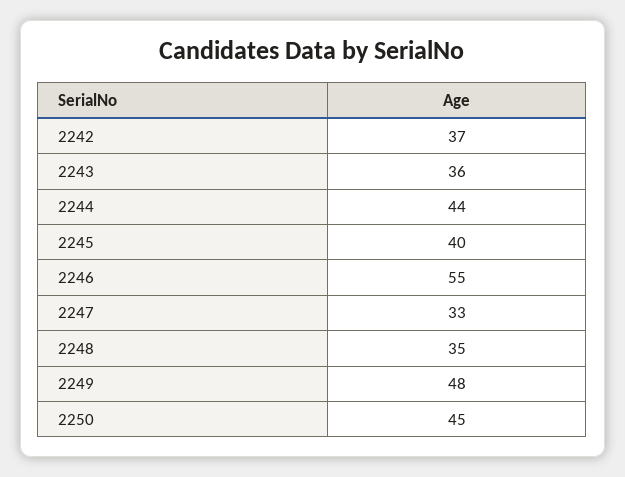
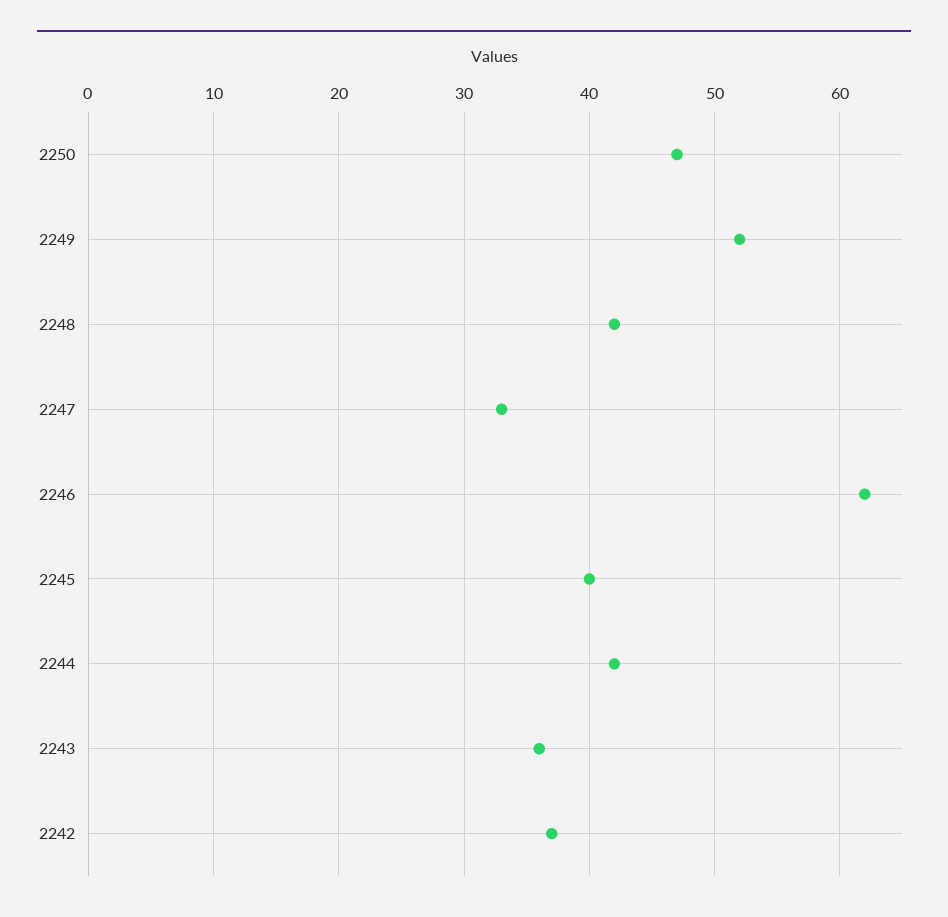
2244: 44 -> 42
2246: 55 -> 62
2248: 35 -> 42
2249: 48 -> 52
2250: 45 -> 47

